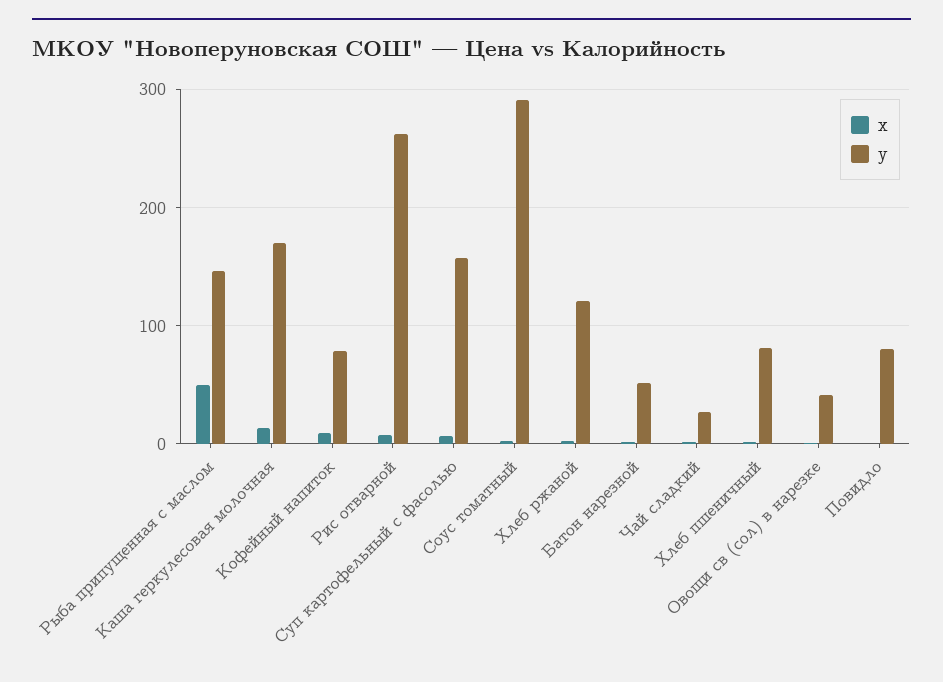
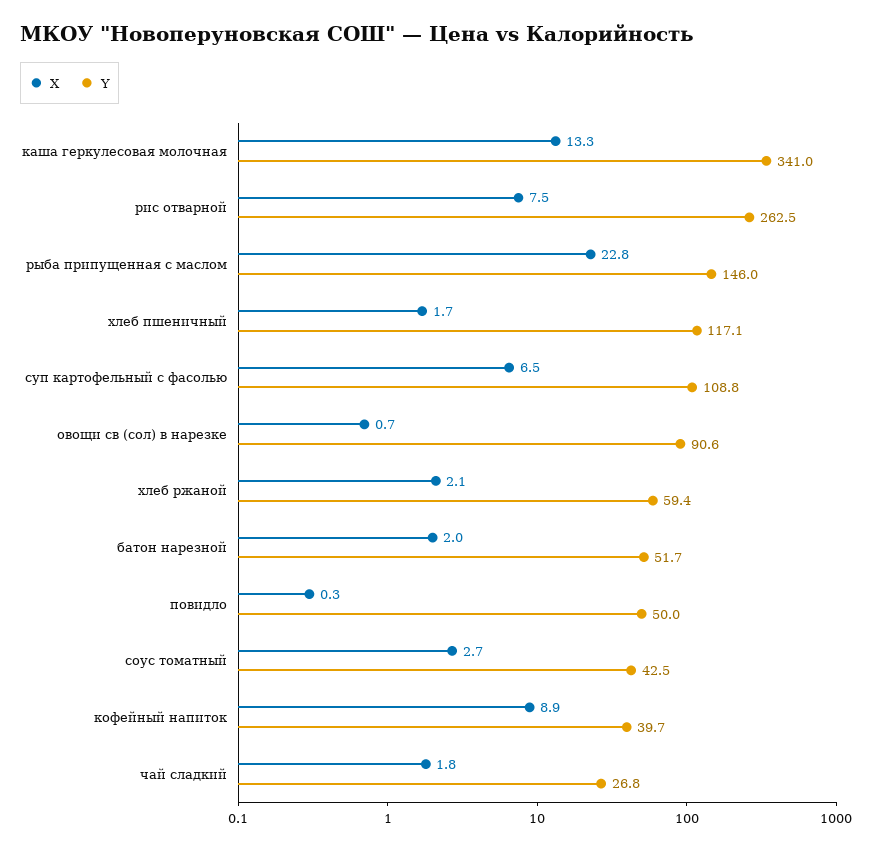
x, Рыба припущенная с маслом: 50 -> 22.8
y, Каша геркулесовая молочная: 170 -> 341
y, Кофейный напиток: 80 -> 39.7
y, Суп картофельный с фасолью: 160 -> 108.8
y, Соус томатный: 290 -> 42.5
y, Хлеб ржаной: 120 -> 59.4
y, Хлеб пшеничный: 80 -> 117.1
y, Овощи св (сол) в нарезке: 40 -> 90.6
y, Повидло: 80 -> 50

